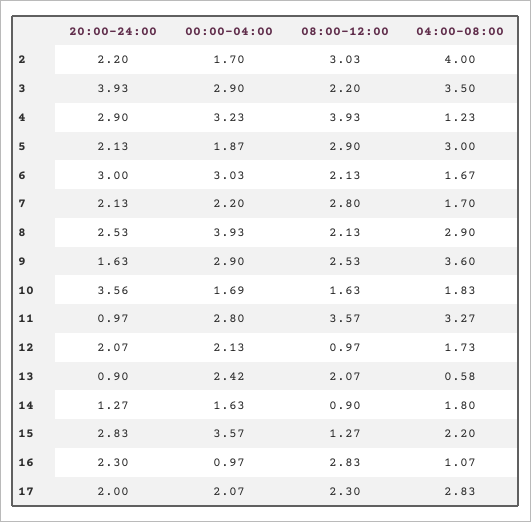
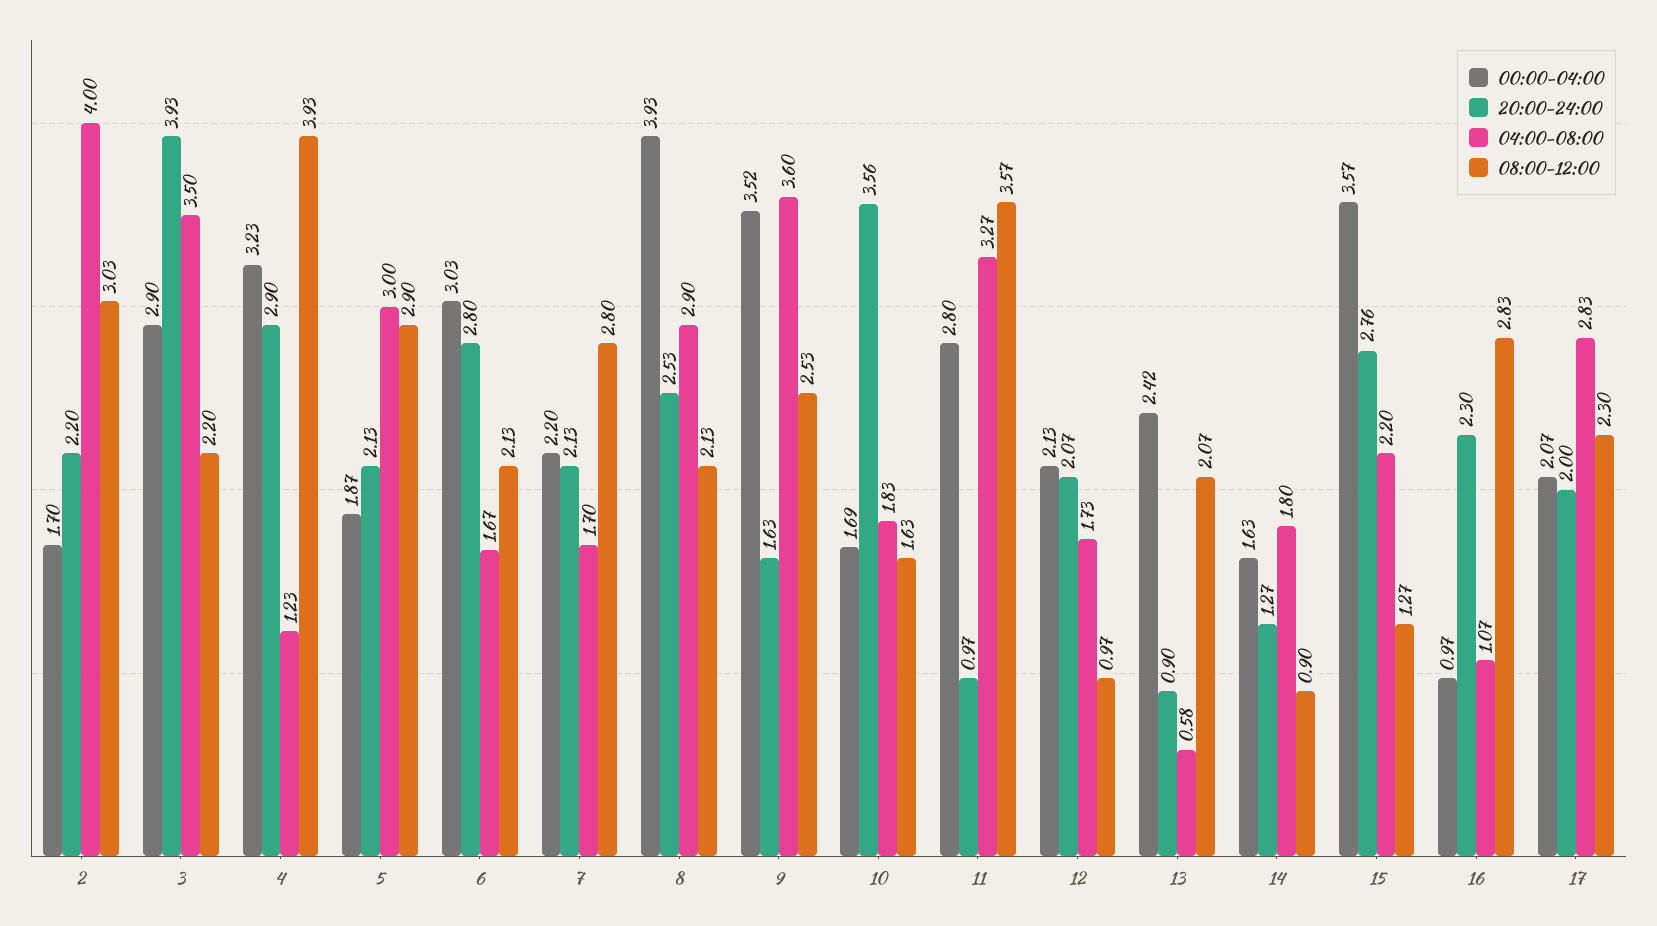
20:00-24:00, 6: 3 -> 2.8
00:00-04:00, 9: 2.9 -> 3.52
20:00-24:00, 15: 2.83 -> 2.76

